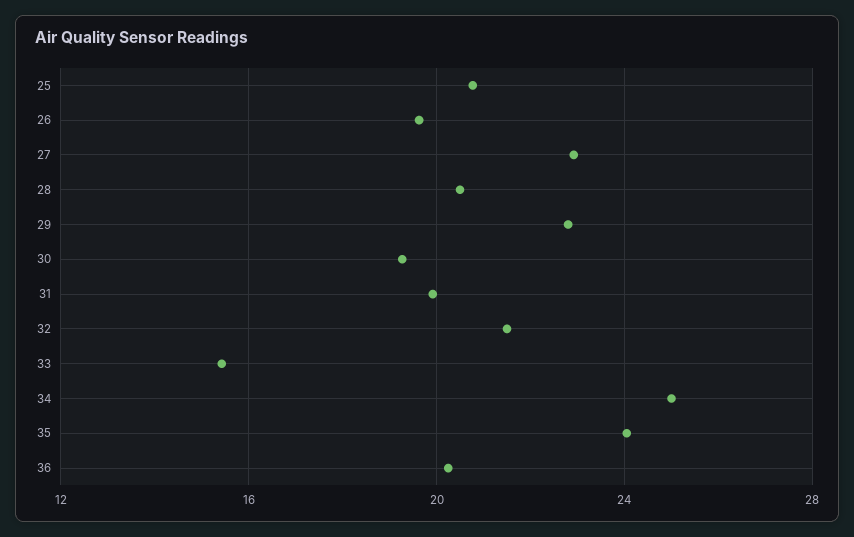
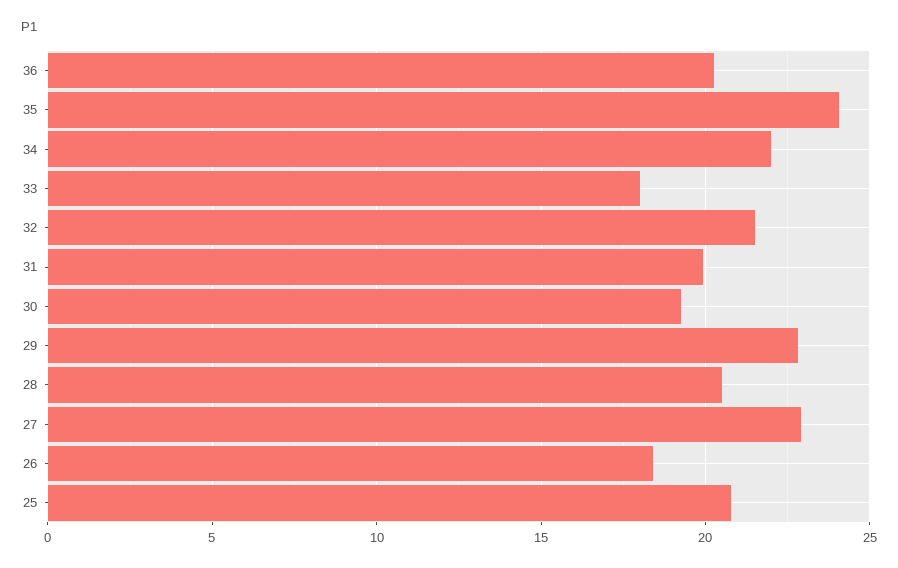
26: 19.5 -> 18.5
33: 15.5 -> 18
34: 25 -> 22

